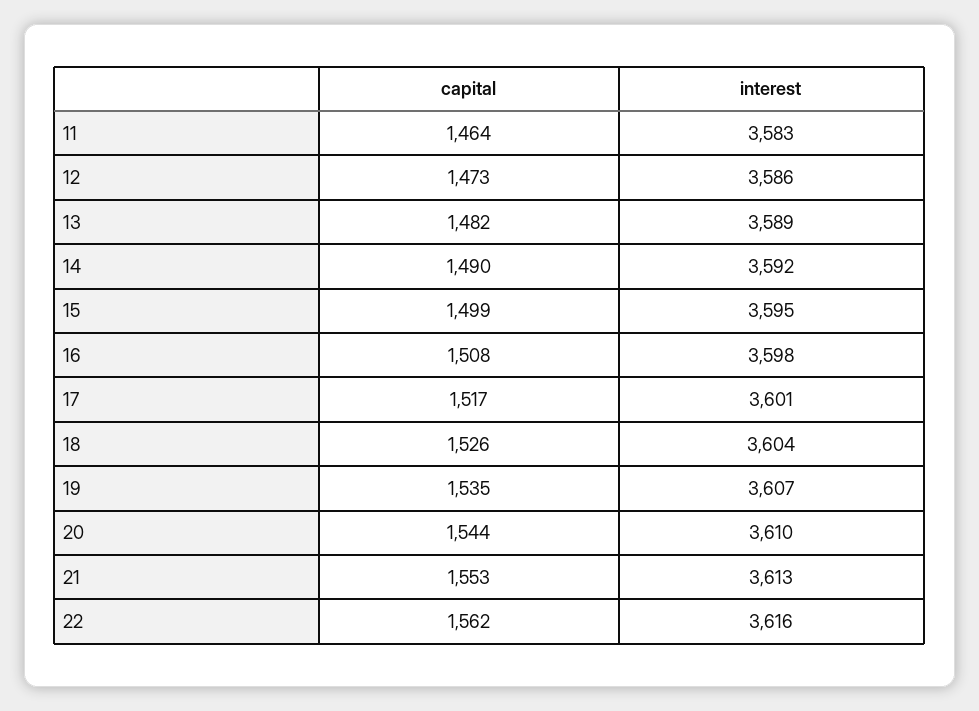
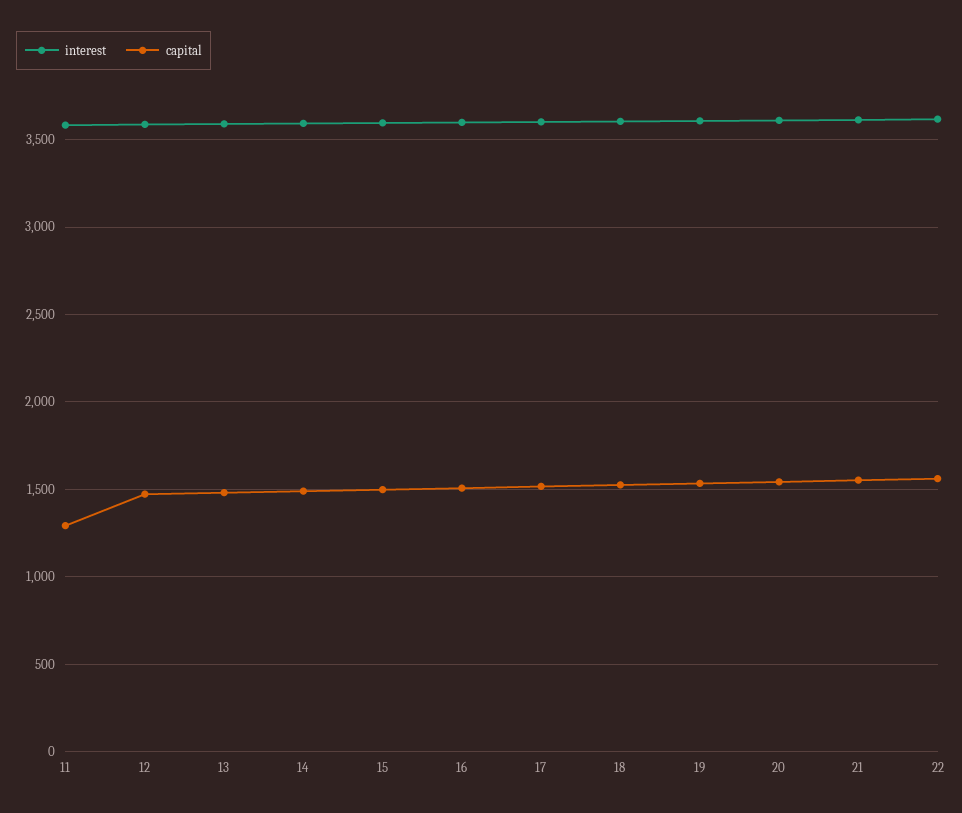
capital, 11: 1464 -> 1300

